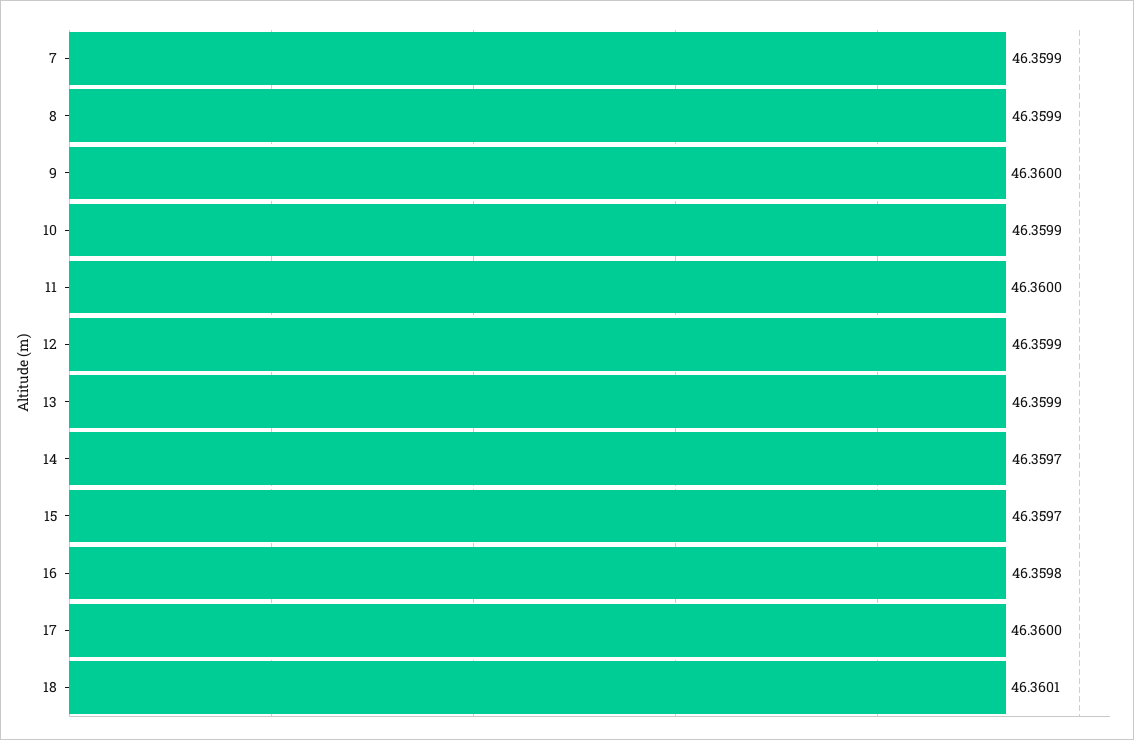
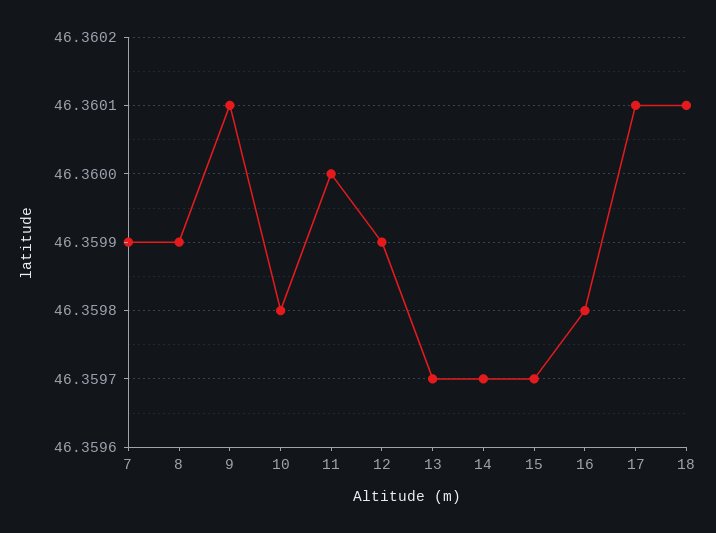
9: 46.36 -> 46.3601
10: 46.3599 -> 46.3598
13: 46.3599 -> 46.3597
17: 46.36 -> 46.3601

